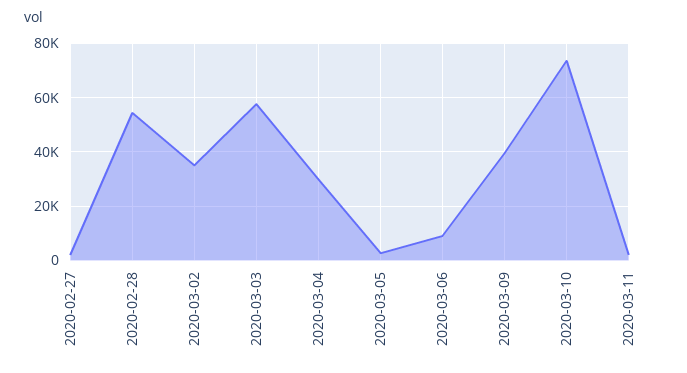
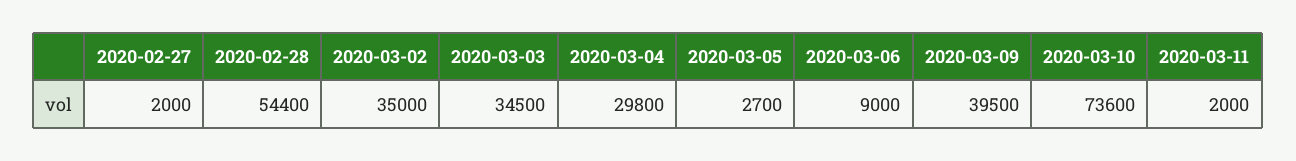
2020-03-03: 57500 -> 34500

